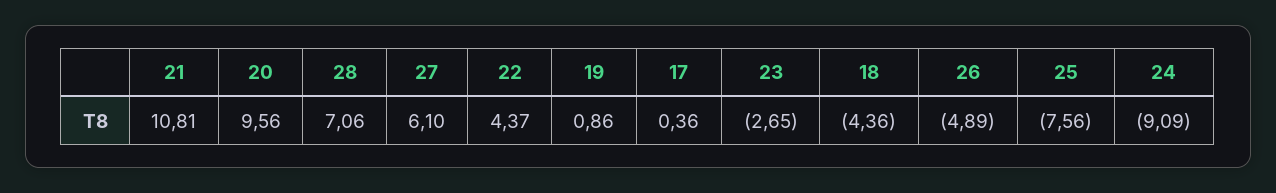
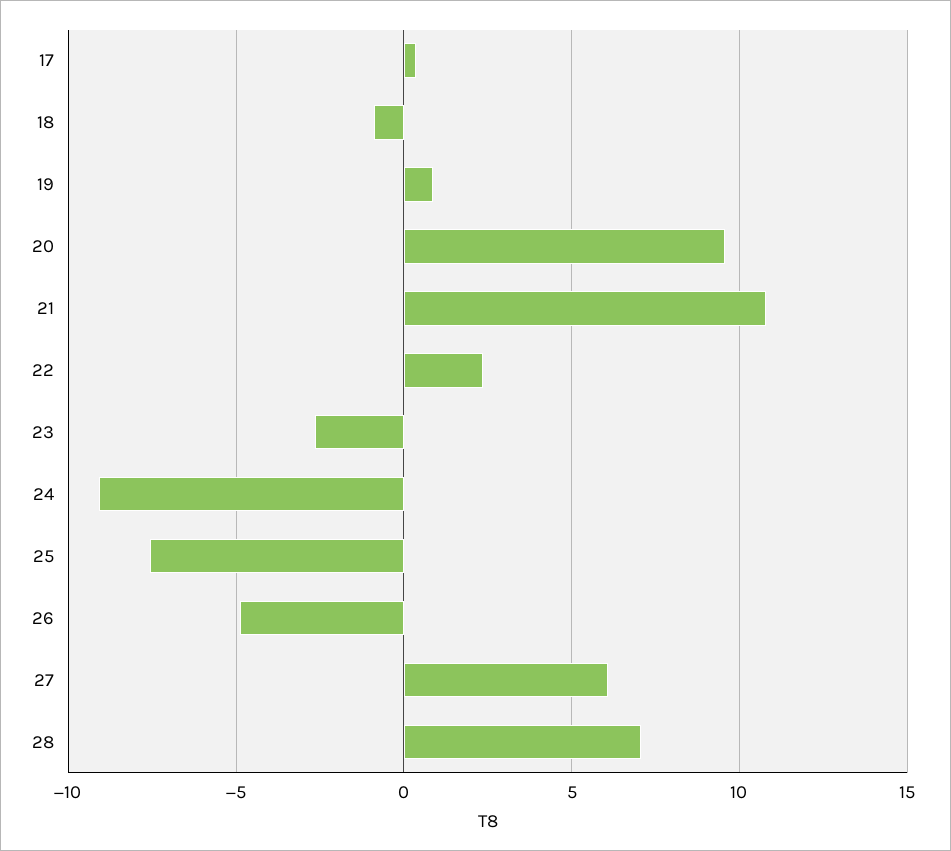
22: 4.37 -> 2.5
18: -4.36 -> -1

